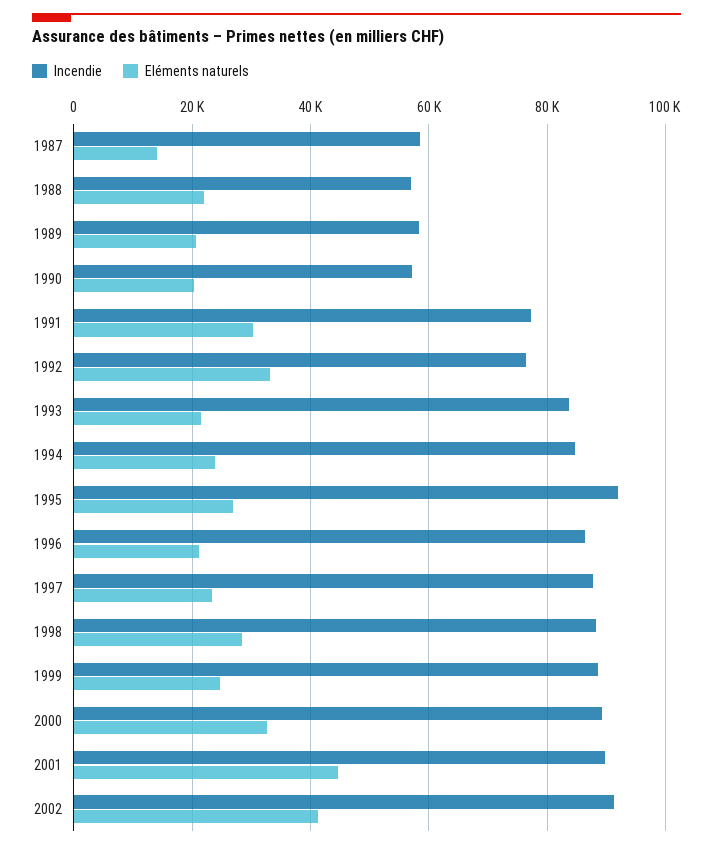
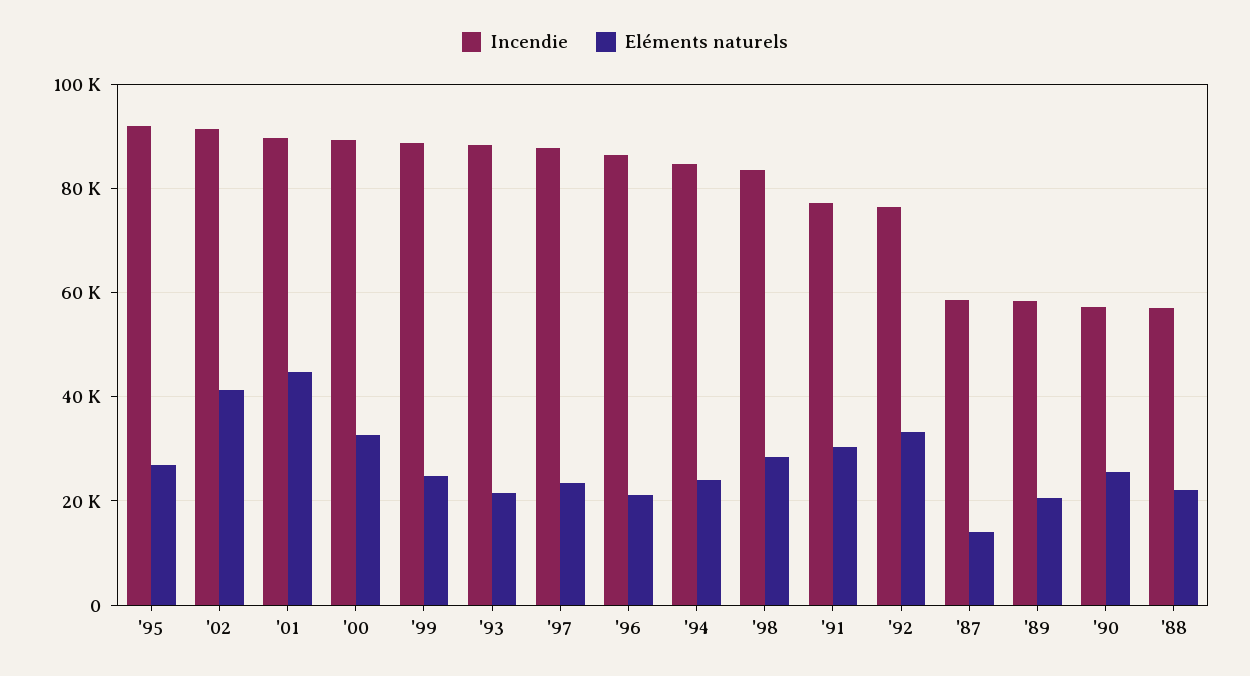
Eléments naturels, 1990: 20000 -> 26000
Incendie, 1993: 84000 -> 88000
Incendie, 1998: 88000 -> 84000

